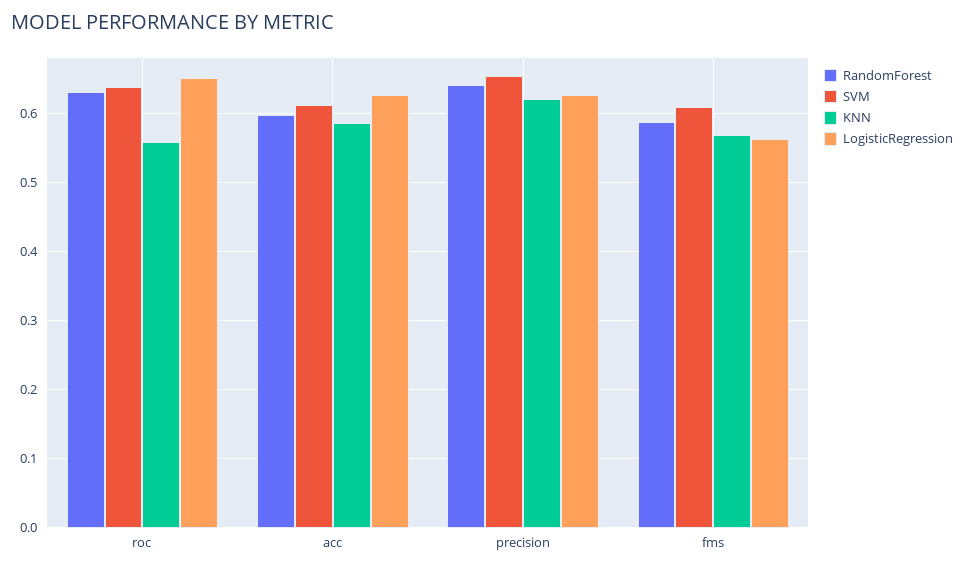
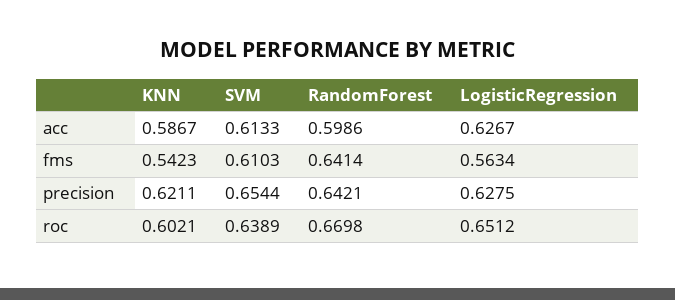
RandomForest, roc: 0.63 -> 0.6698
KNN, roc: 0.56 -> 0.6021
RandomForest, fms: 0.59 -> 0.6414
KNN, fms: 0.57 -> 0.5423

